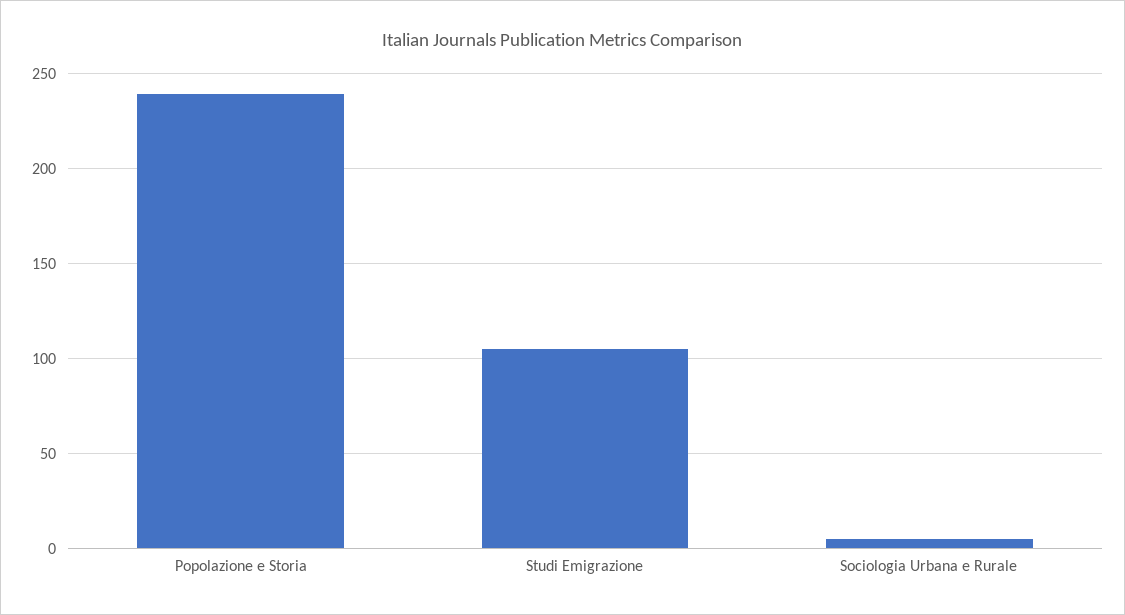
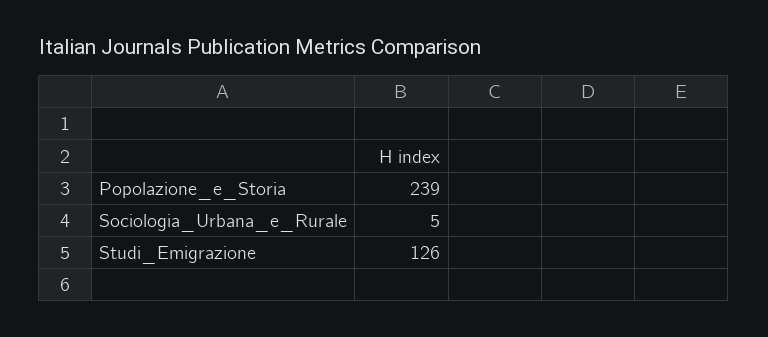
Studi Emigrazione: 105 -> 126

